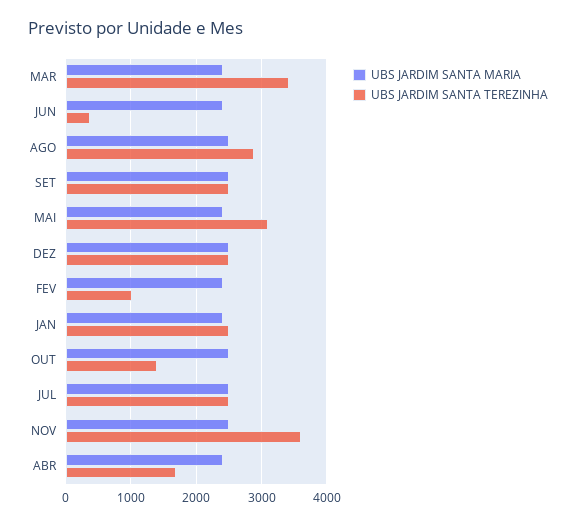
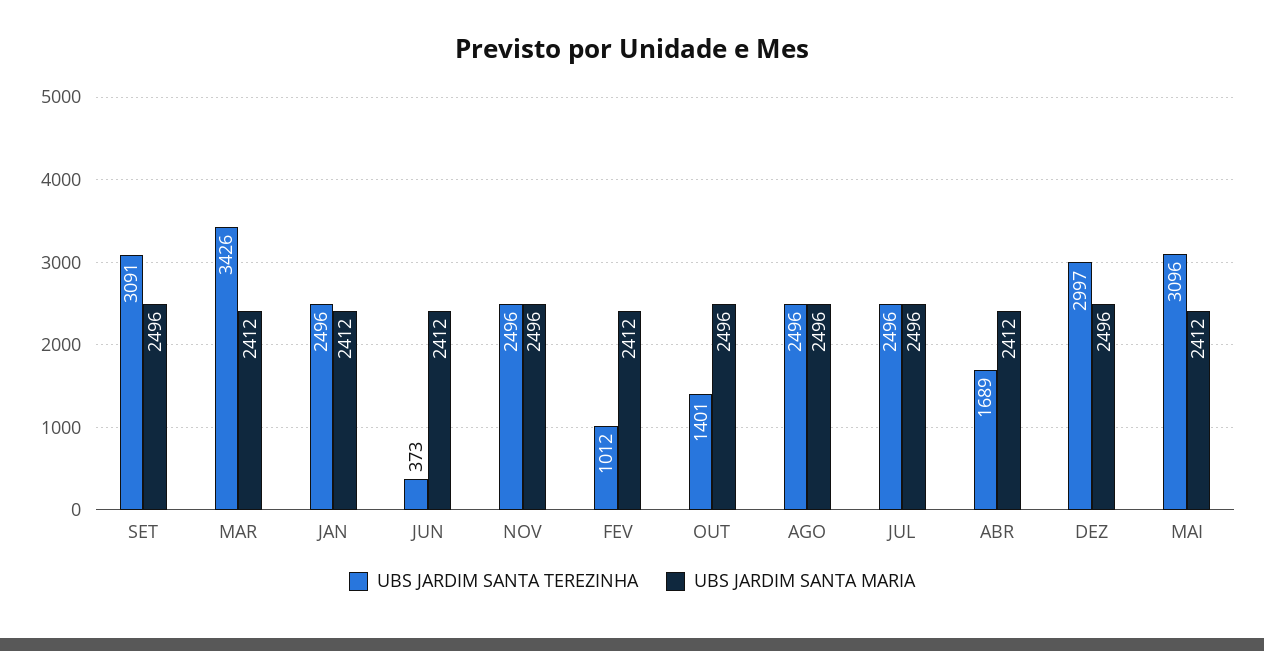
UBS JARDIM SANTA TEREZINHA, AGO: 2900 -> 2496
UBS JARDIM SANTA TEREZINHA, SET: 2500 -> 3091
UBS JARDIM SANTA TEREZINHA, DEZ: 2500 -> 2997
UBS JARDIM SANTA TEREZINHA, NOV: 3600 -> 2496

